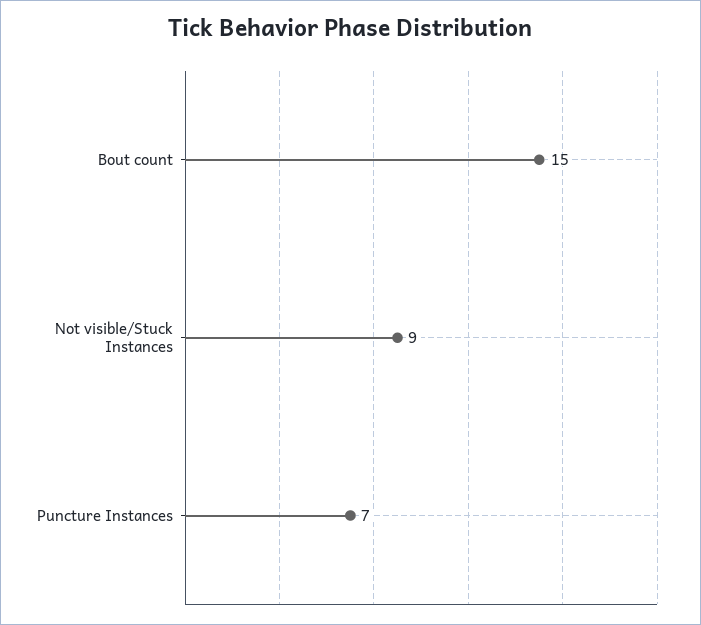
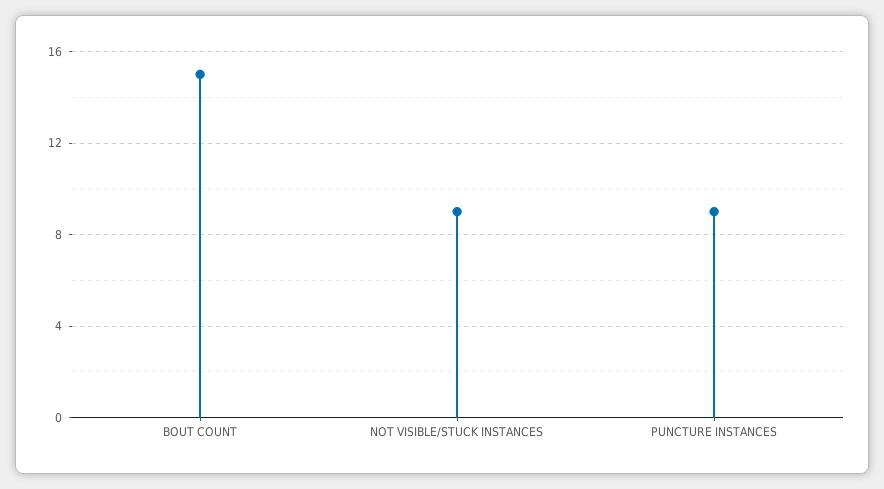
Puncture Instances: 7 -> 9

